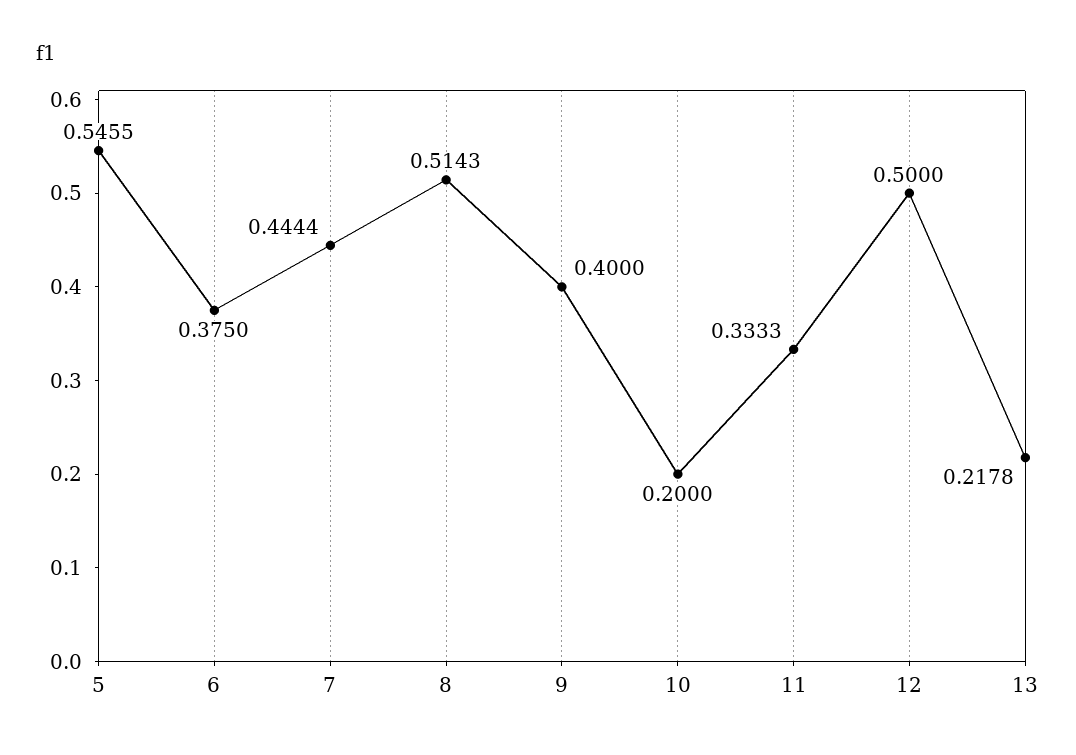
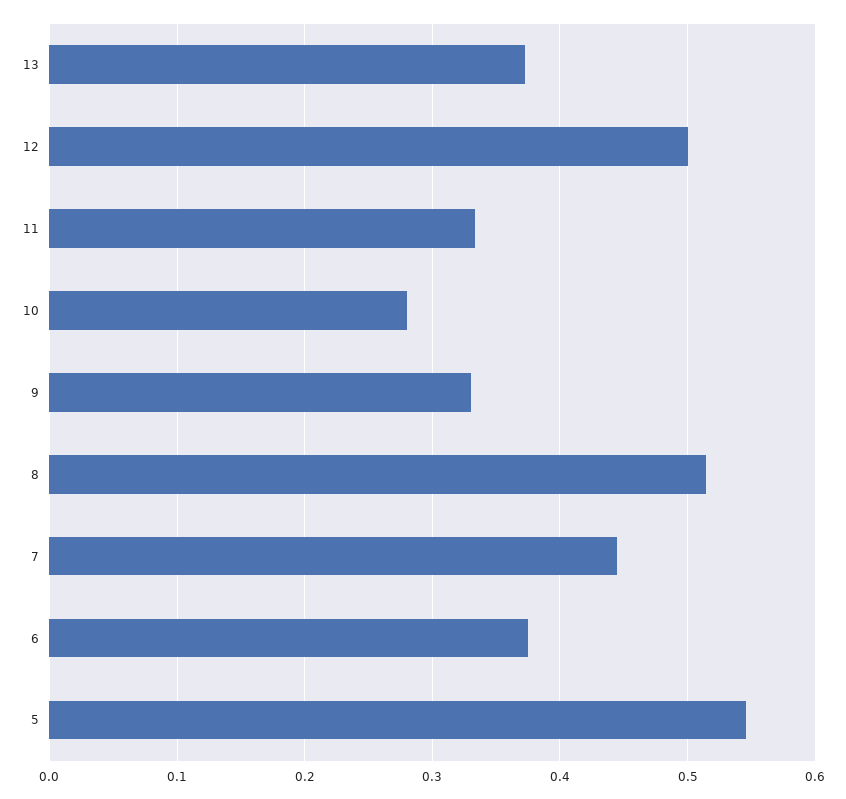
9: 0.4 -> 0.33
10: 0.2 -> 0.28
13: 0.2178 -> 0.37

